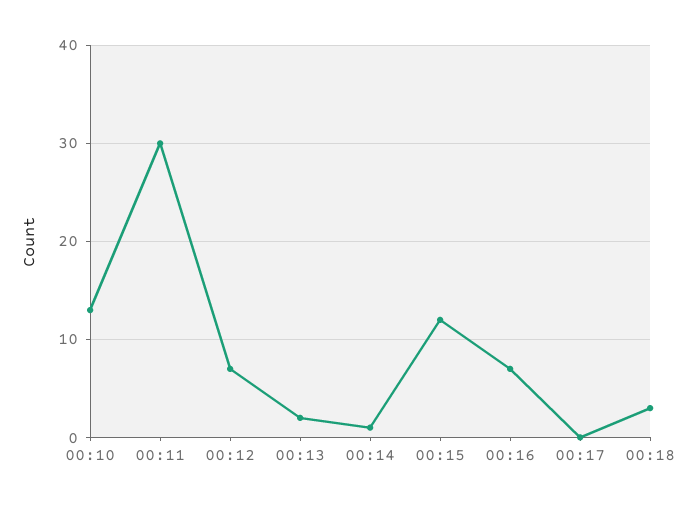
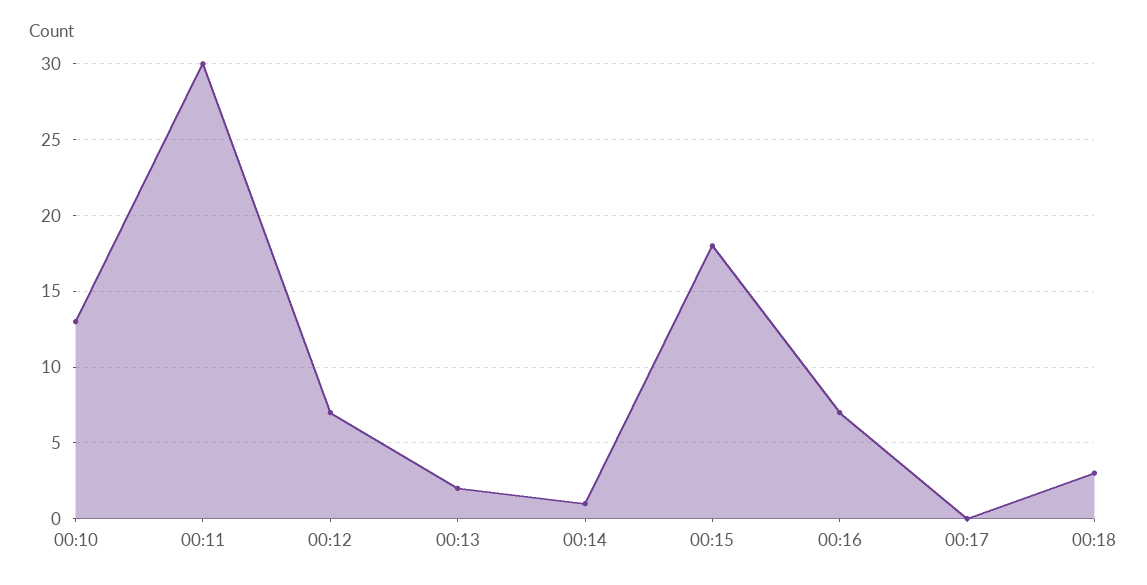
00:15: 12 -> 18

